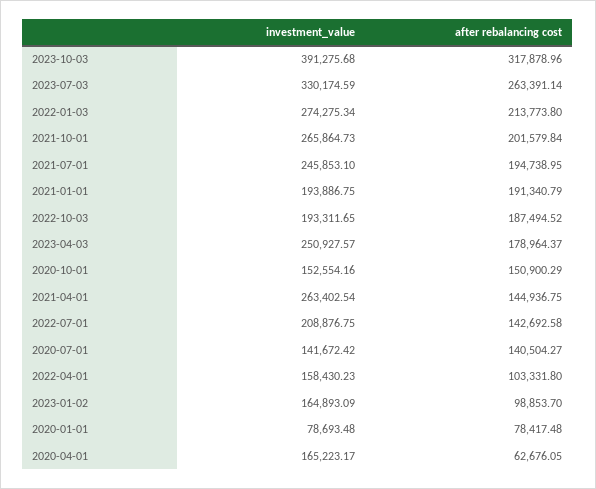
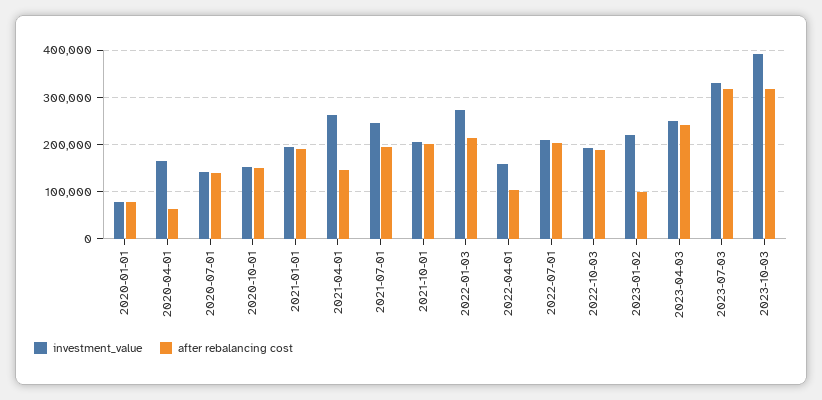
after rebalancing cost, 2023-07-03: 263391.14 -> 320000
investment_value, 2021-10-01: 265864.73 -> 200000
after rebalancing cost, 2023-04-03: 178964.37 -> 240000
after rebalancing cost, 2022-07-01: 142692.58 -> 200000
investment_value, 2023-01-02: 164893.09 -> 220000

